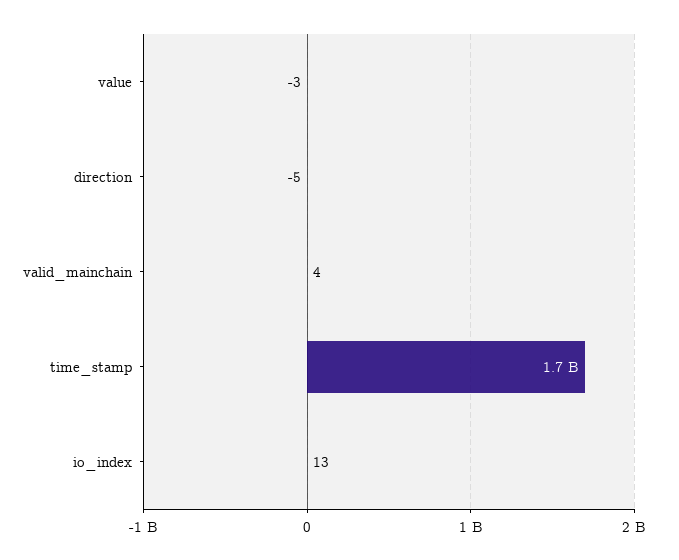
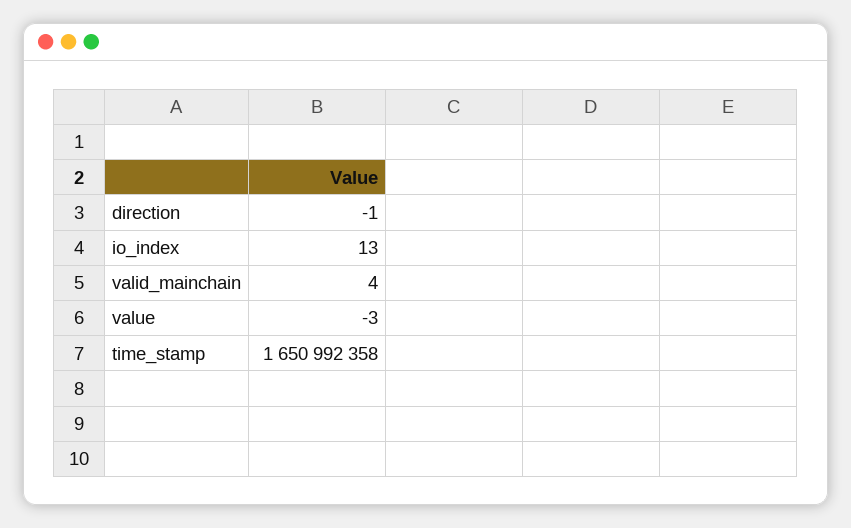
direction: -5 -> -1

